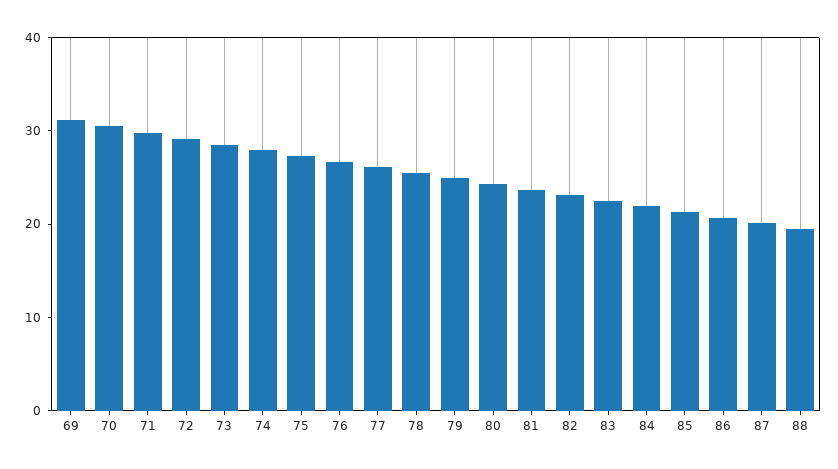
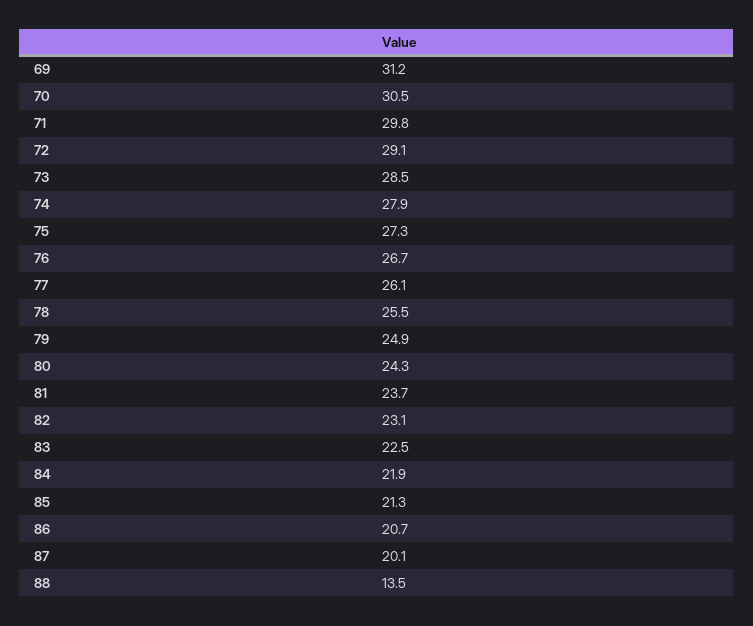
88: 20 -> 13.5

